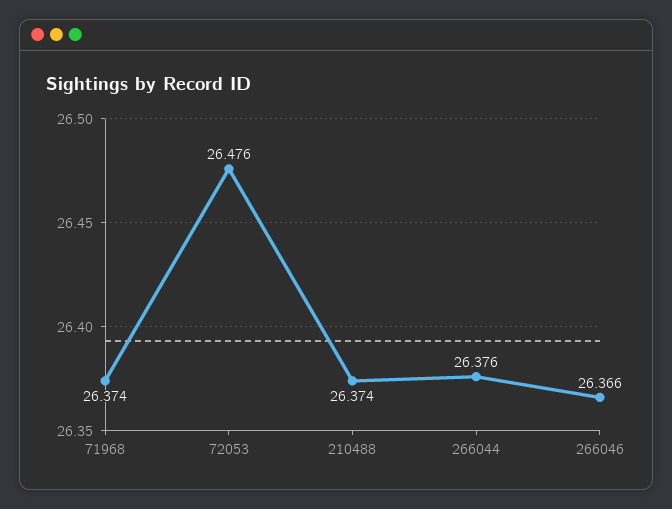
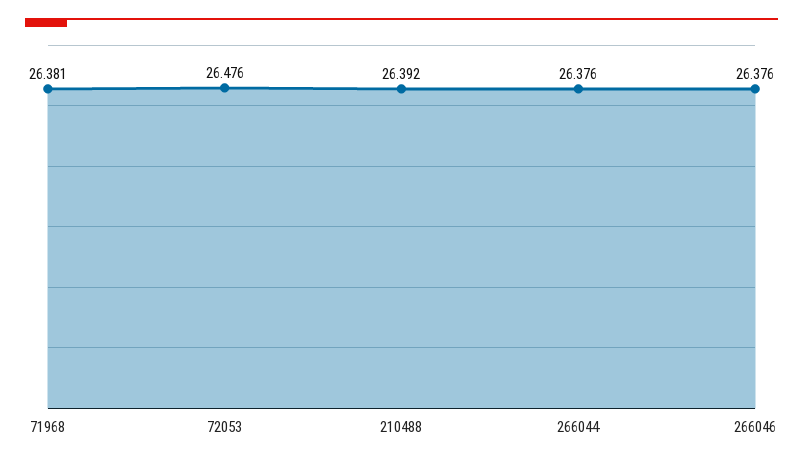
71968: 26.374 -> 26.381
210488: 26.374 -> 26.392
266046: 26.366 -> 26.376

